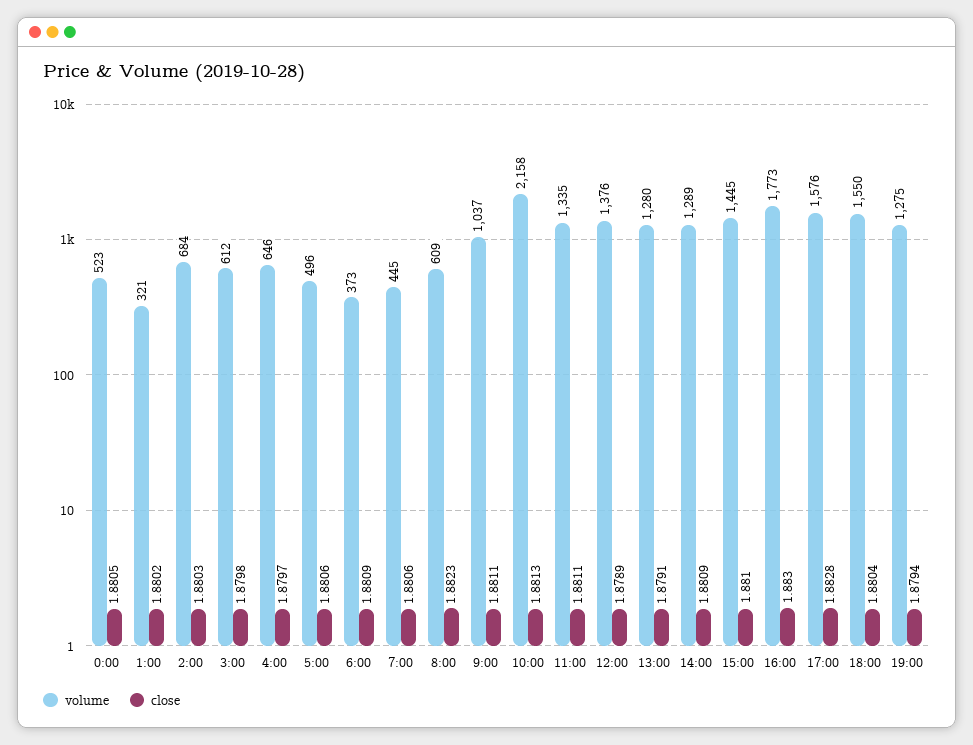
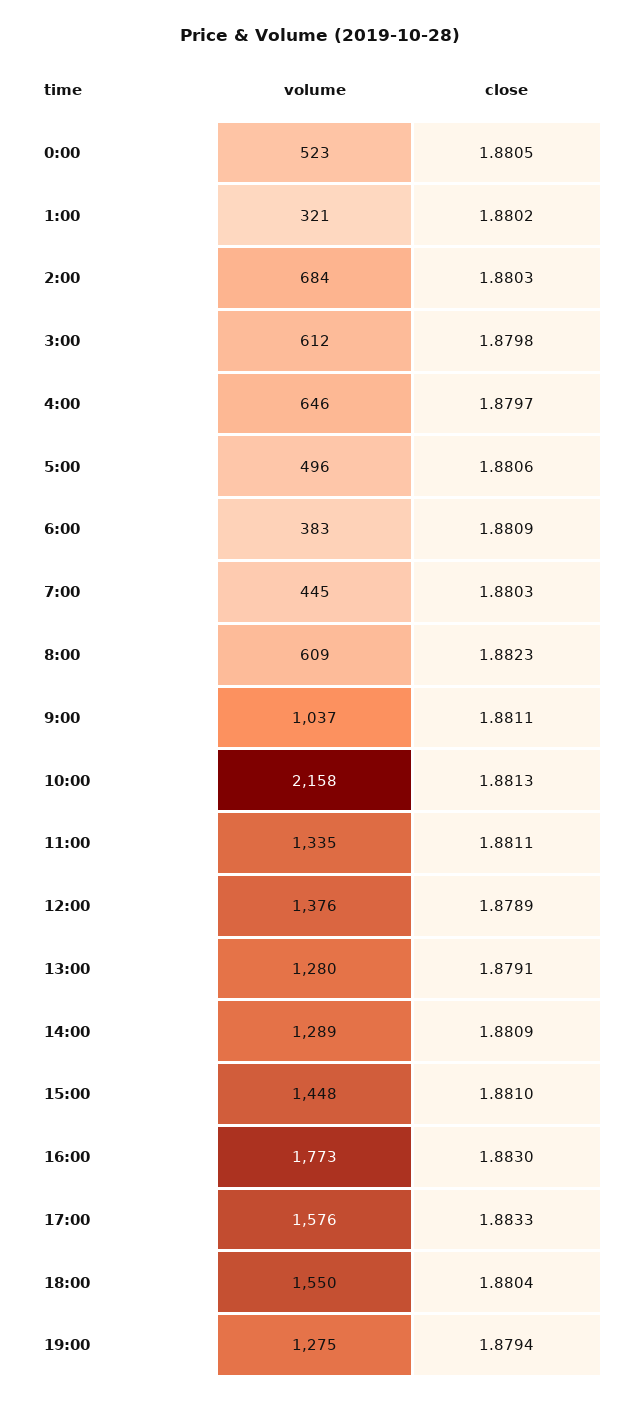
volume, 6:00: 373 -> 383
close, 7:00: 1.8806 -> 1.8803
volume, 15:00: 1445 -> 1448
close, 17:00: 1.8828 -> 1.8833

